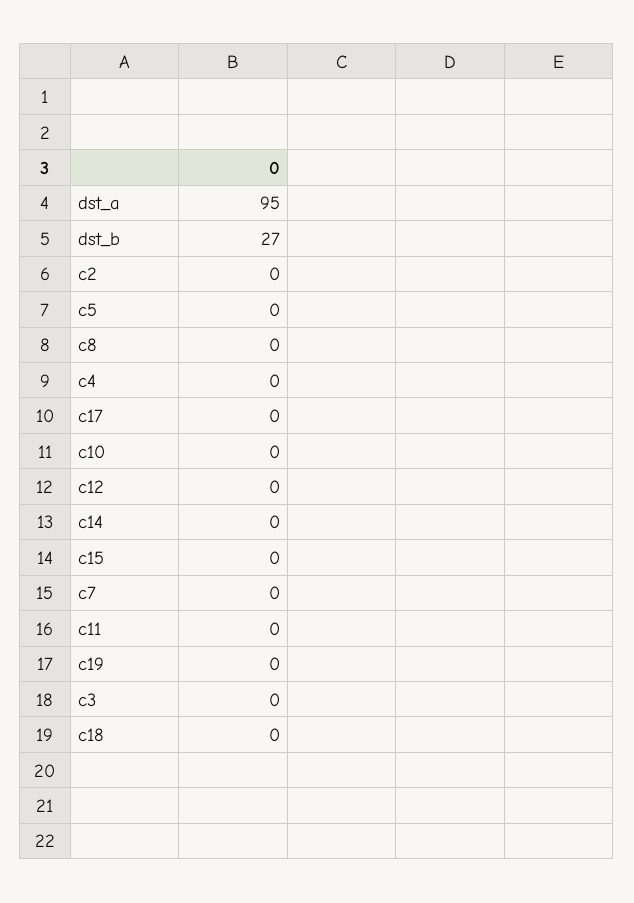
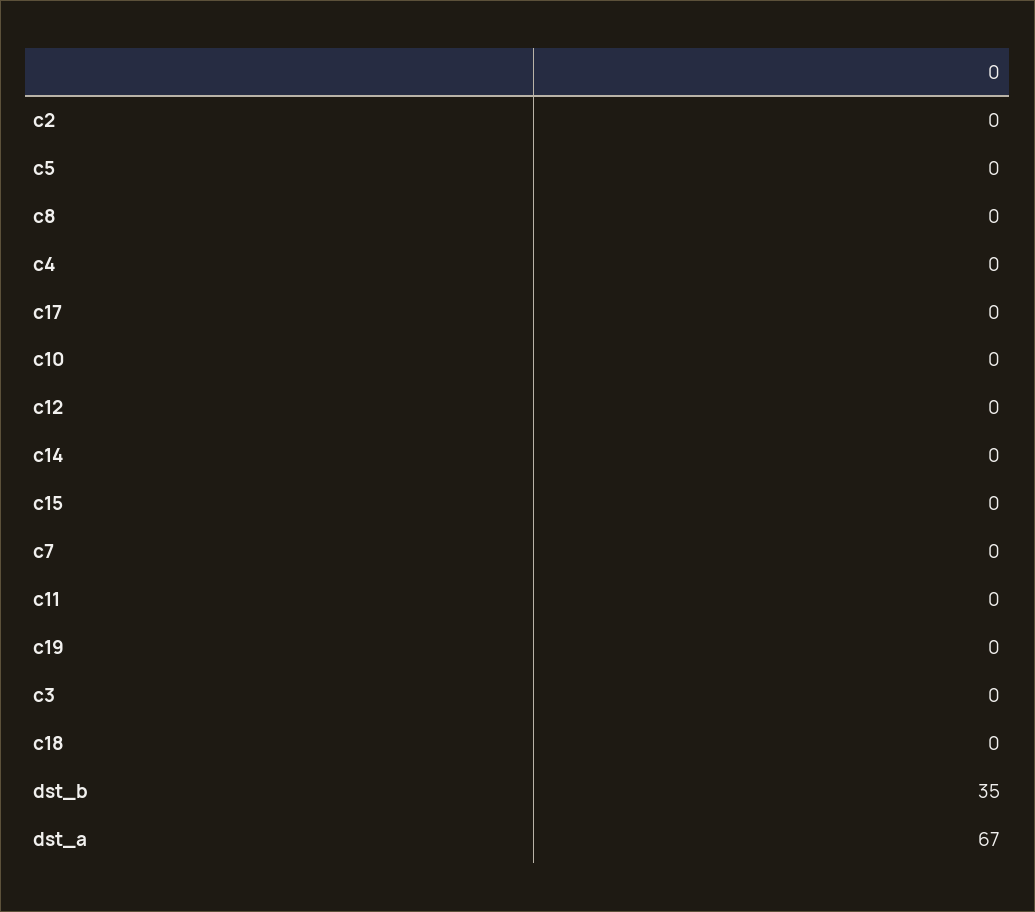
dst_a: 95 -> 67
dst_b: 27 -> 35

